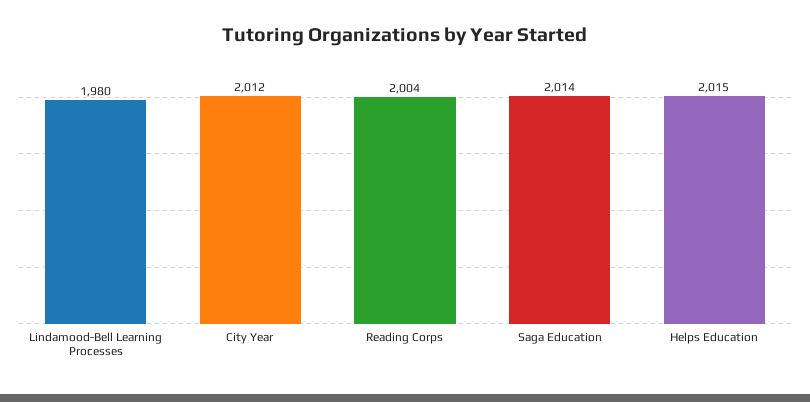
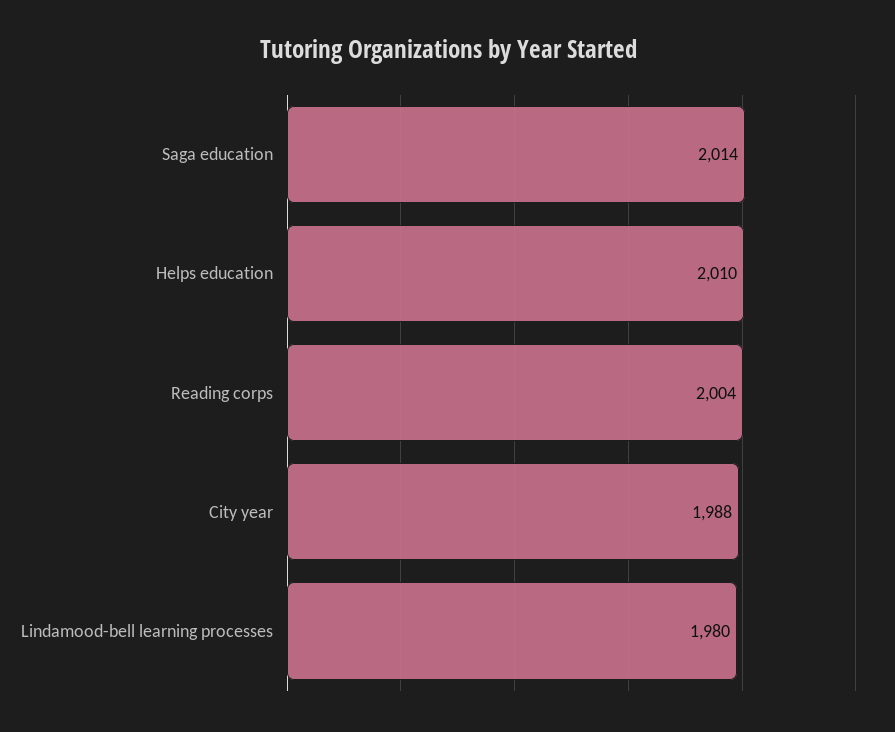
City Year: 2012 -> 1988
Helps Education: 2015 -> 2010

